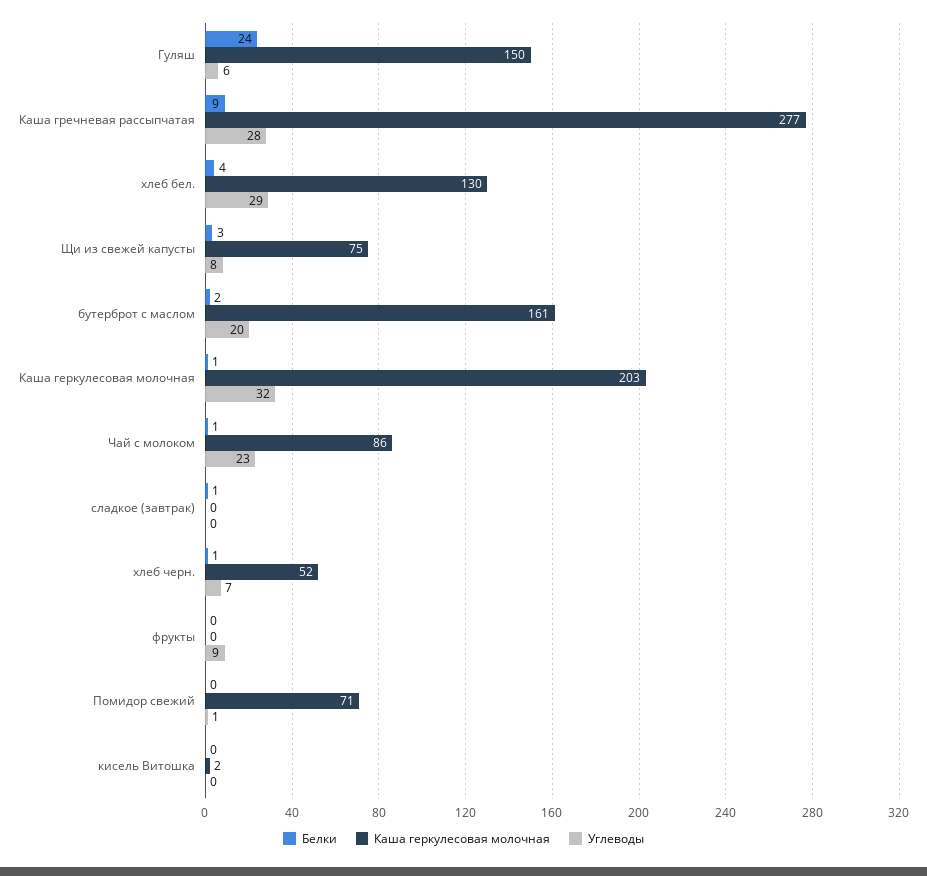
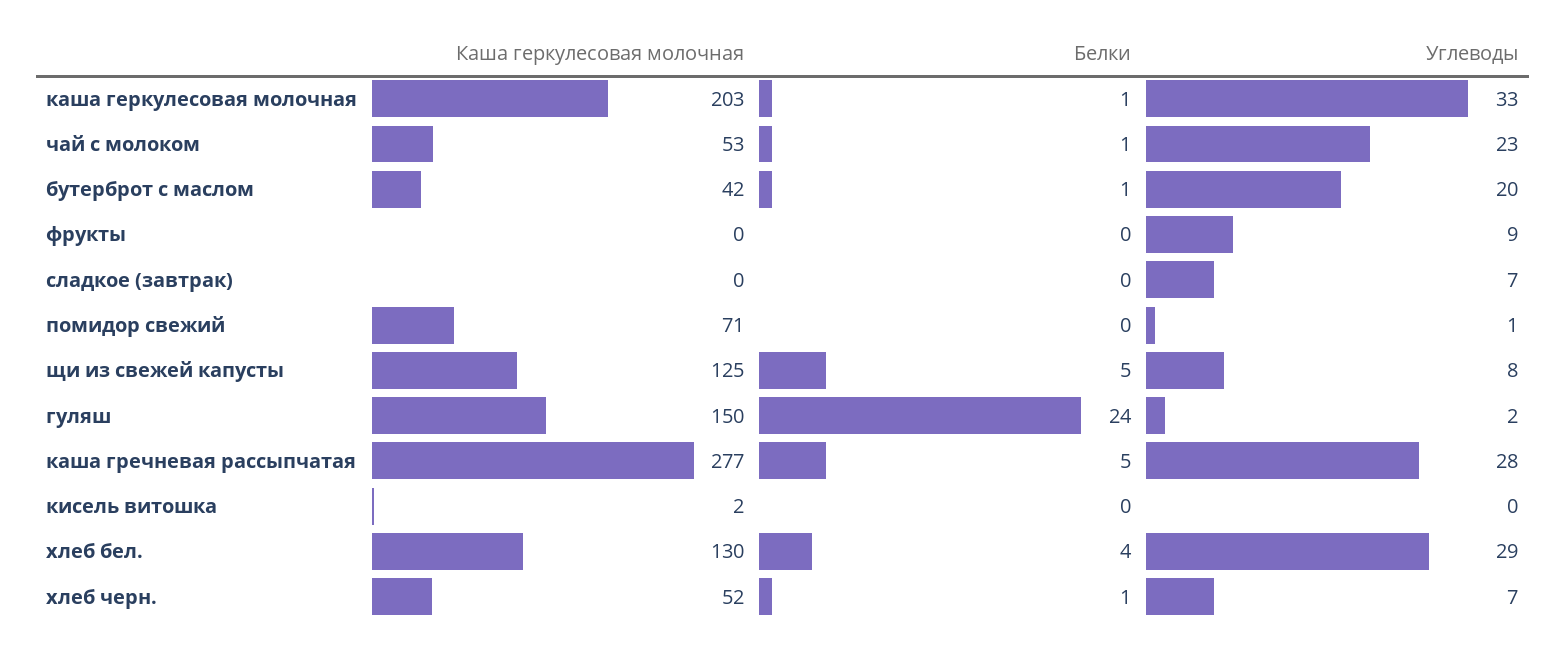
Углеводы, Гуляш: 6 -> 2
Белки, Каша гречневая рассыпчатая: 9 -> 5
Белки, Щи из свежей капусты: 3 -> 5
Каша геркулесовая молочная, Щи из свежей капусты: 75 -> 125
Белки, бутерброт с маслом: 2 -> 1
Каша геркулесовая молочная, бутерброт с маслом: 161 -> 42
Углеводы, Каша геркулесовая молочная: 32 -> 33
Каша геркулесовая молочная, Чай с молоком: 86 -> 53
Белки, сладкое (завтрак): 1 -> 0
Углеводы, сладкое (завтрак): 0 -> 7

